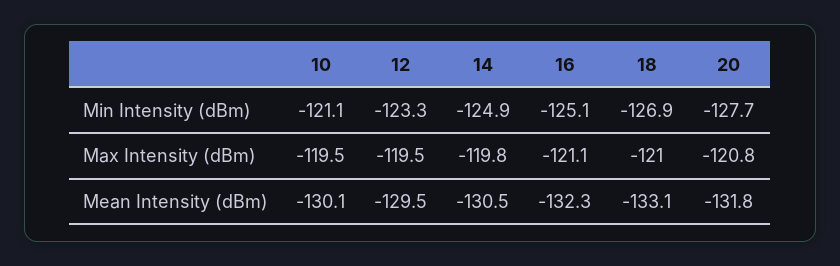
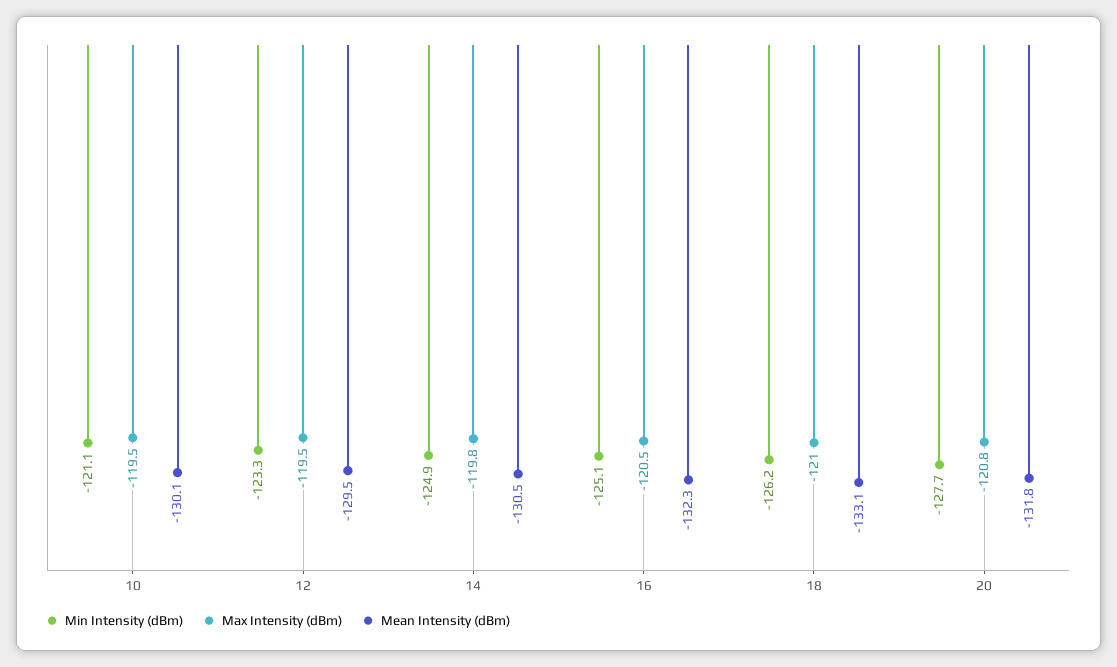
Min Intensity (dBm), 18: -126.9 -> -126.2
Max Intensity (dBm), 16: -121.1 -> -120.5

